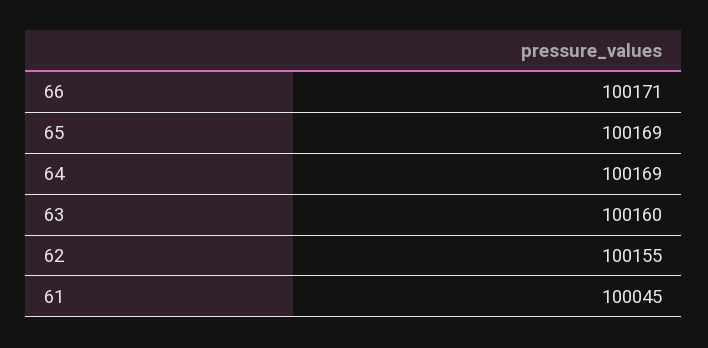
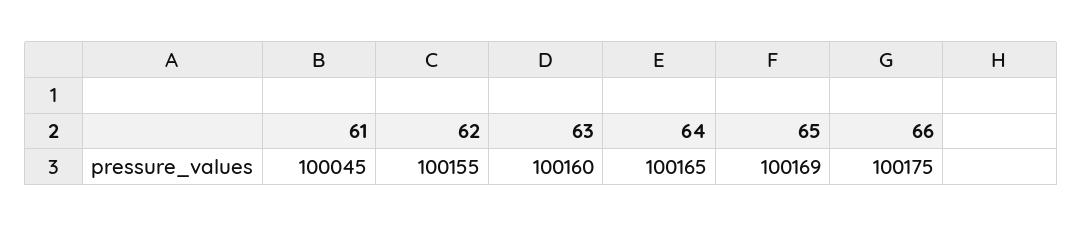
66: 100171 -> 100175
64: 100169 -> 100165

